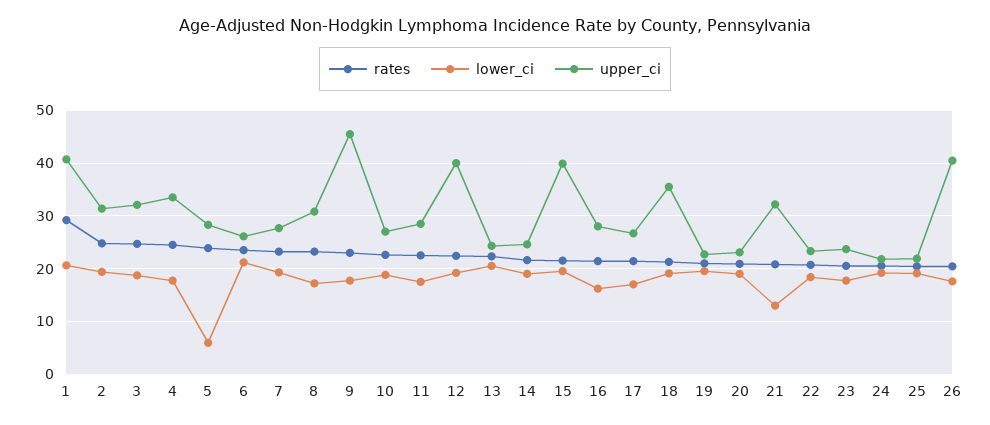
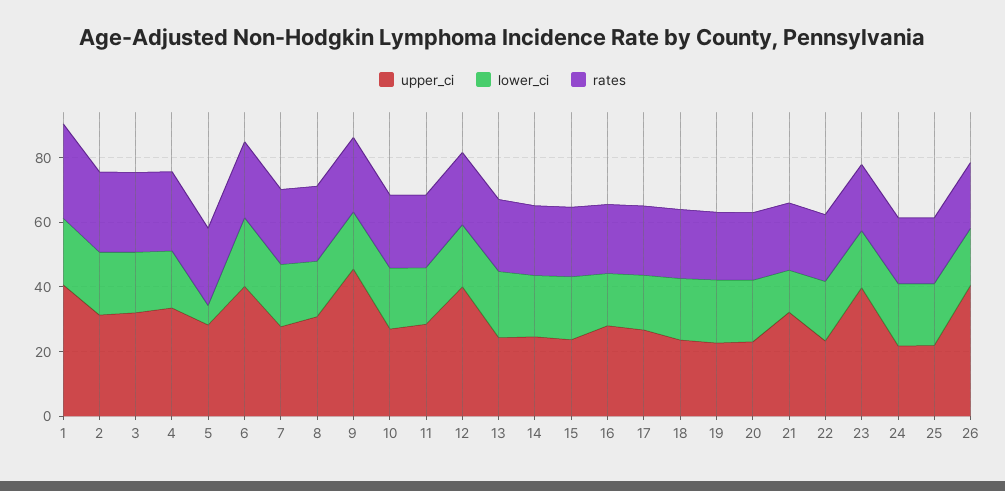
upper_ci, 6: 26 -> 40
upper_ci, 15: 40 -> 25
upper_ci, 18: 36 -> 25
upper_ci, 23: 24 -> 40

